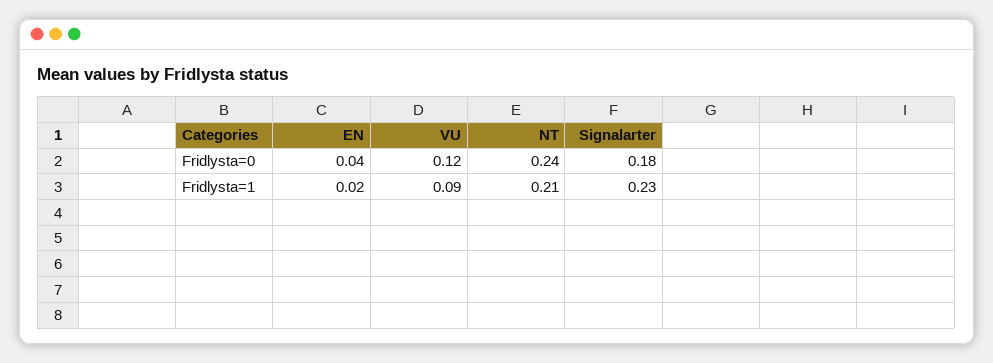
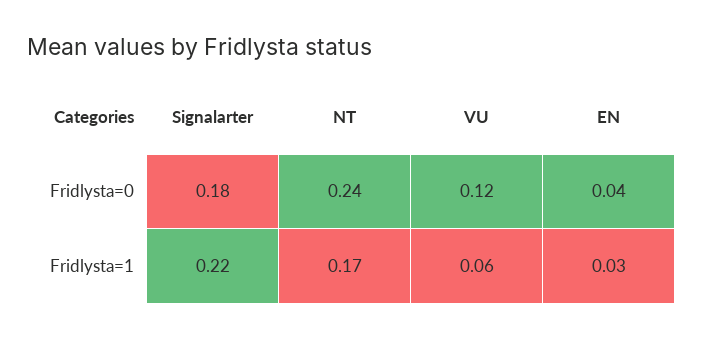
EN, Fridlysta=1: 0.02 -> 0.03
VU, Fridlysta=1: 0.09 -> 0.06
NT, Fridlysta=1: 0.21 -> 0.17
Signalarter, Fridlysta=1: 0.23 -> 0.22

